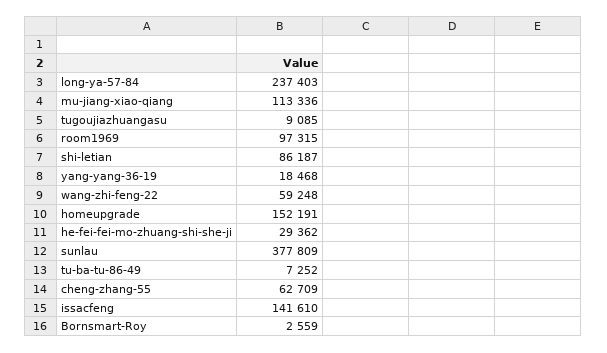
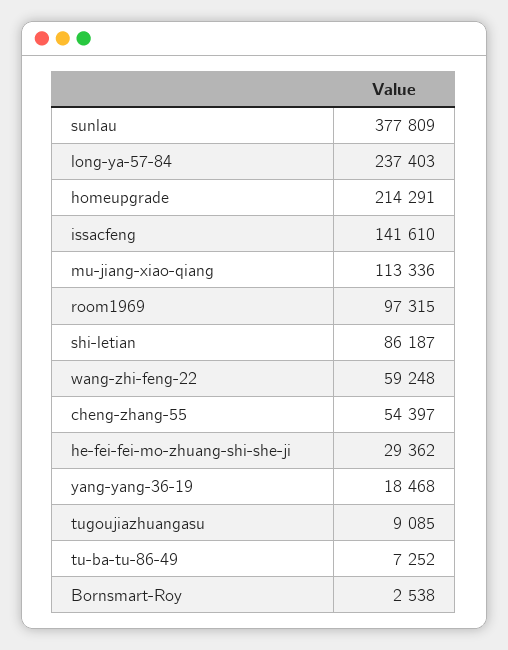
homeupgrade: 152191 -> 214291
cheng-zhang-55: 62709 -> 54397
Bornsmart-Roy: 2559 -> 2538

